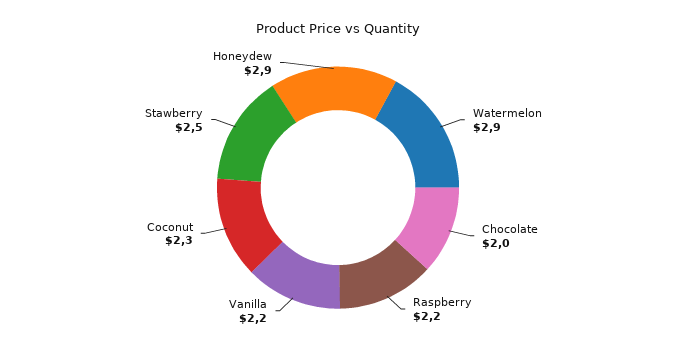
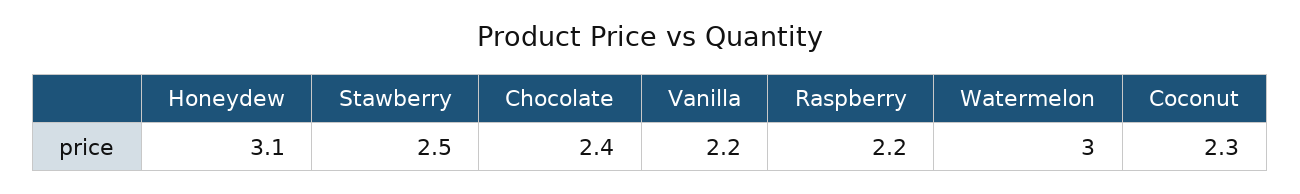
Watermelon: 2.9 -> 3
Chocolate: 2 -> 2.4
Honeydew: 2.9 -> 3.1

